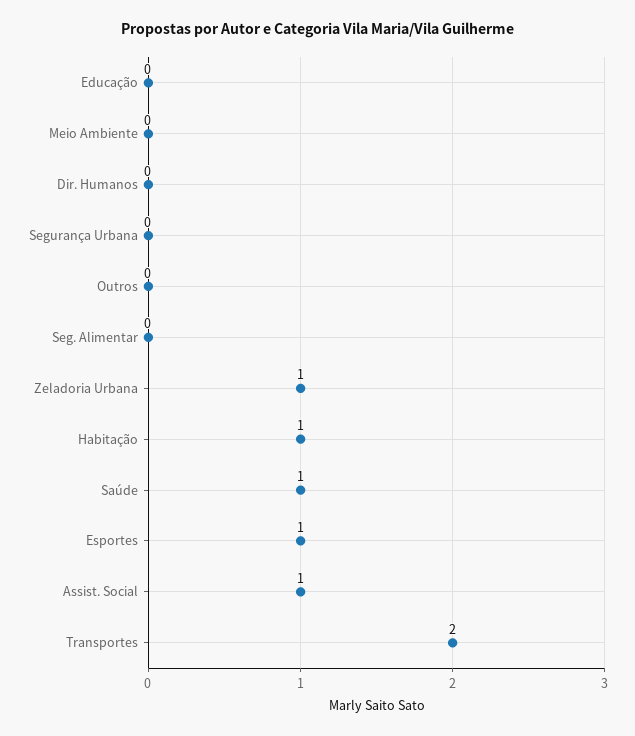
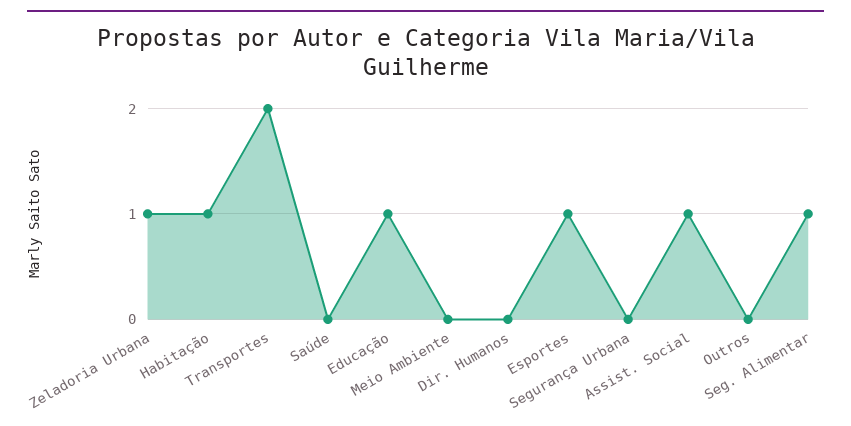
Educação: 0 -> 1
Seg. Alimentar: 0 -> 1
Saúde: 1 -> 0

